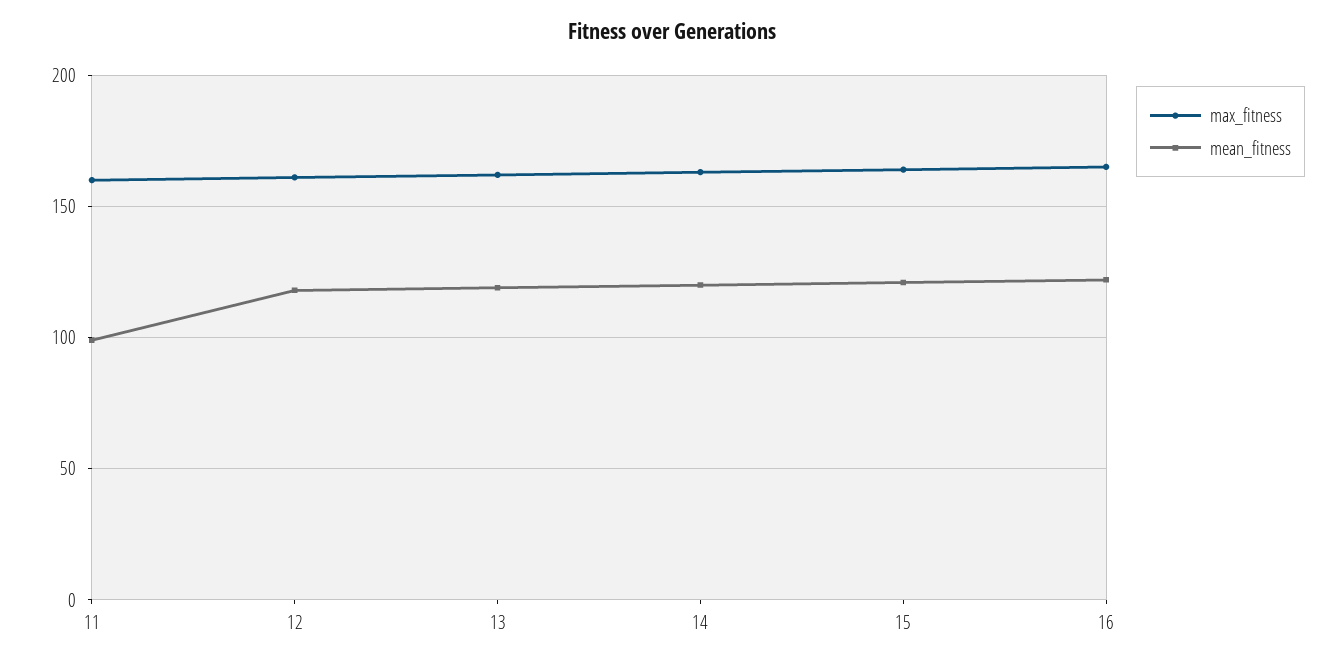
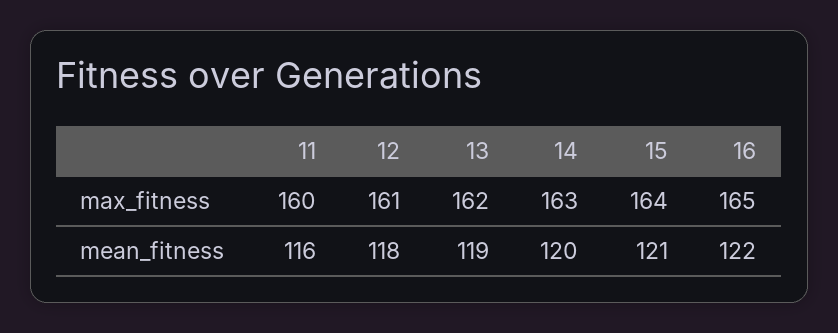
mean_fitness, 11: 100 -> 116

